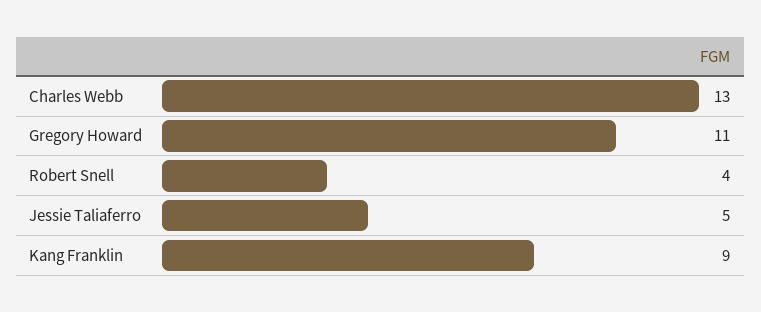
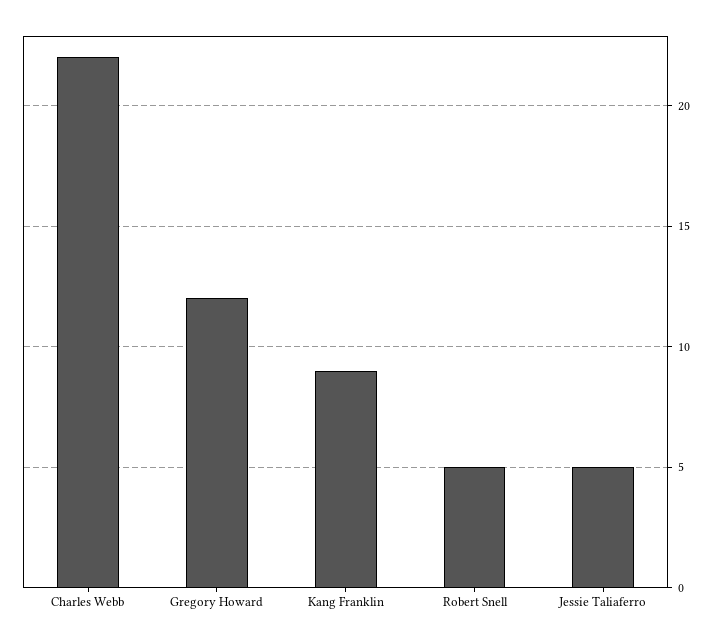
Charles Webb: 13 -> 22
Gregory Howard: 11 -> 12
Robert Snell: 4 -> 5

